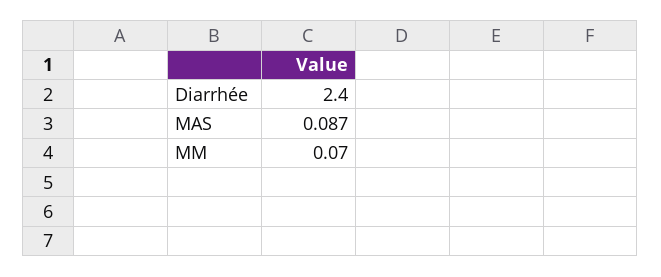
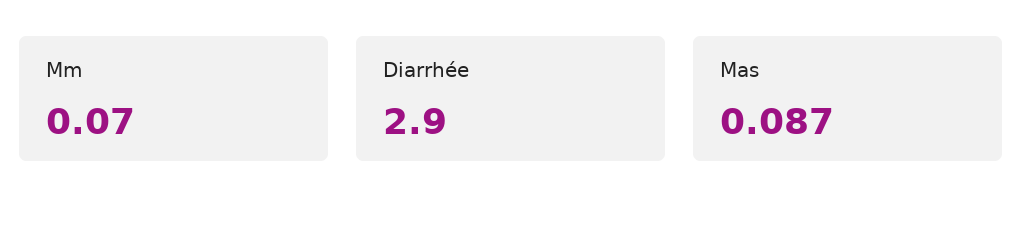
Diarrhée: 2.4 -> 2.9

